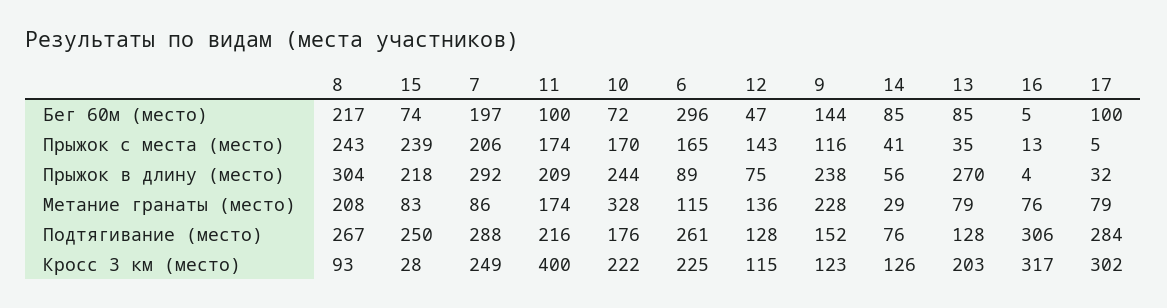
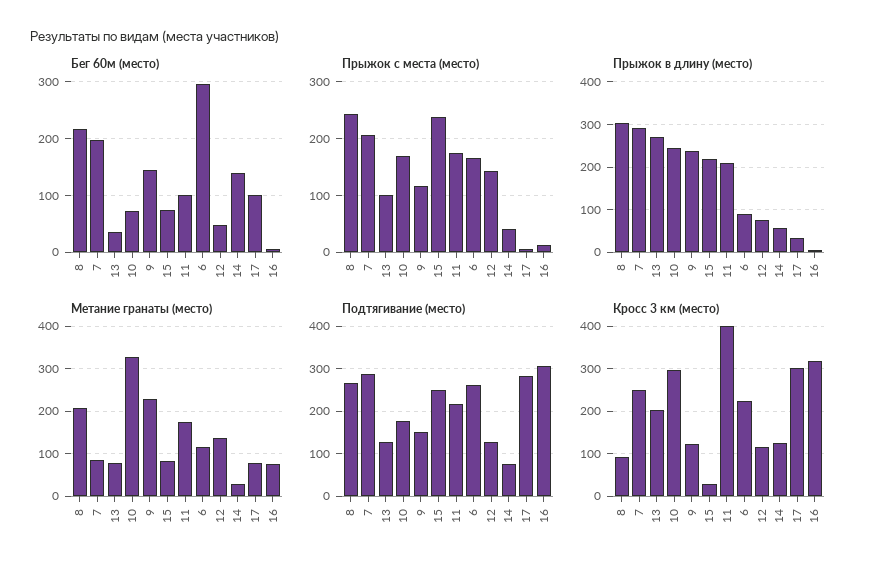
Бег 60м (место), 14: 85 -> 140
Бег 60м (место), 13: 85 -> 40
Прыжок с места (место), 13: 35 -> 100
Кросс 3 км (место), 10: 222 -> 300

